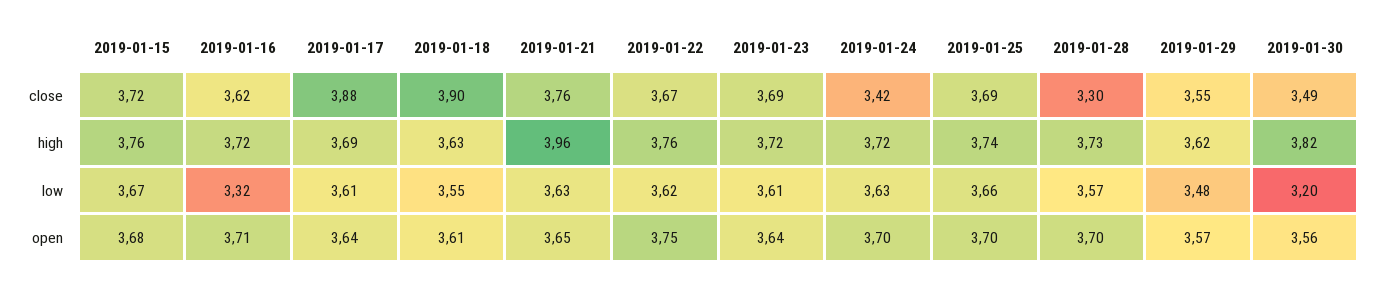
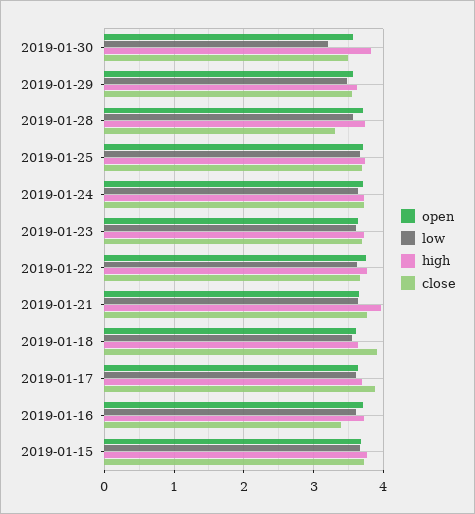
close, 2019-01-16: 3.62 -> 3.4
close, 2019-01-24: 3.42 -> 3.7
low, 2019-01-16: 3.32 -> 3.6

